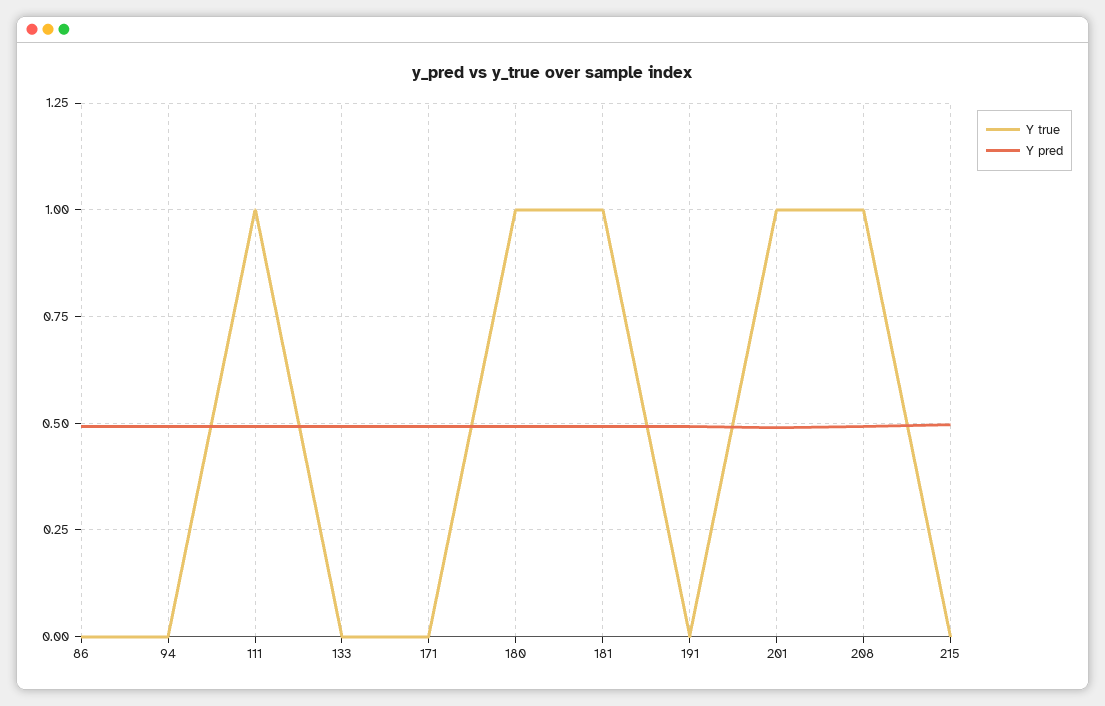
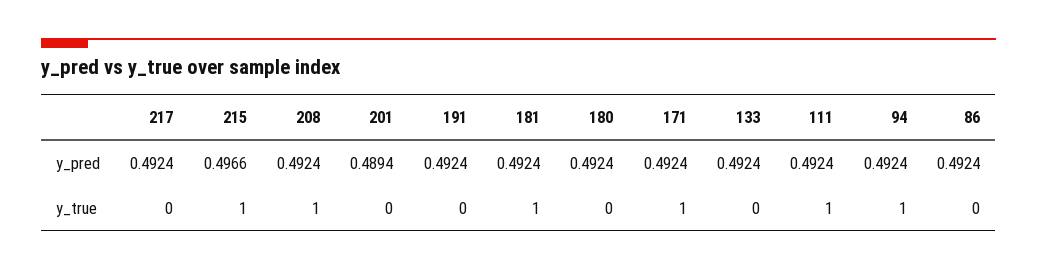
Y true, 94: 0 -> 1
Y true, 171: 0 -> 1
Y true, 180: 1 -> 0
Y true, 201: 1 -> 0
Y true, 215: 0 -> 1
Y pred, 217: none -> 0.4924
Y true, 217: none -> 0

